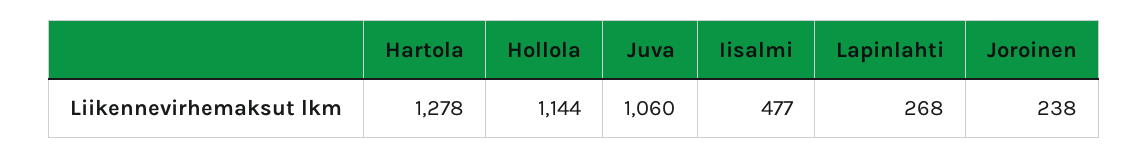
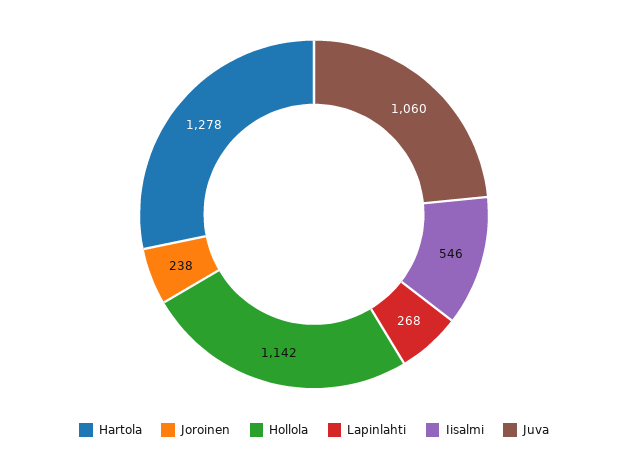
Hollola: 1144 -> 1142
Iisalmi: 477 -> 546

